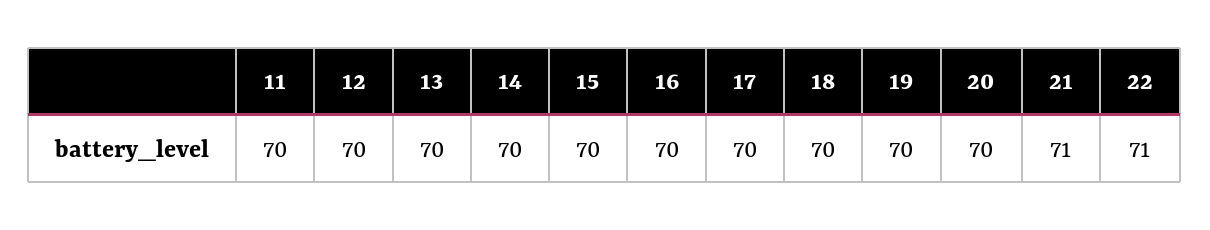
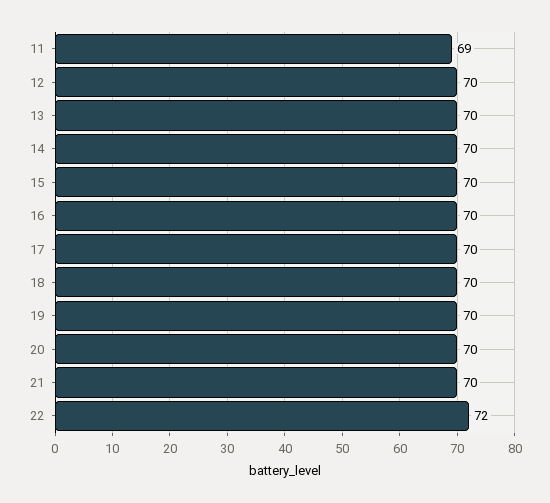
11: 70 -> 69
21: 71 -> 70
22: 71 -> 72

